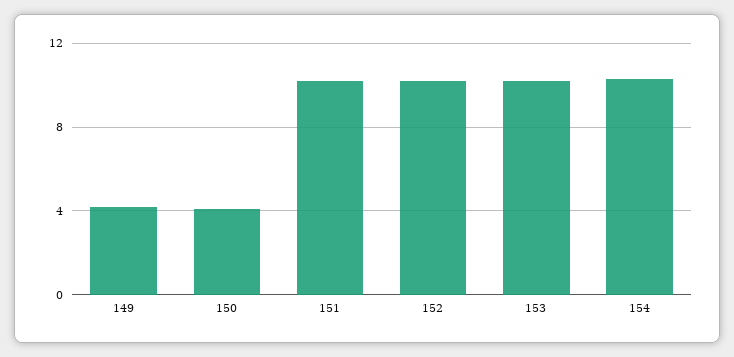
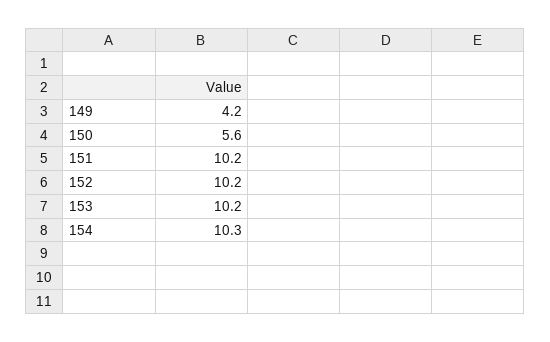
150: 4 -> 5.6

